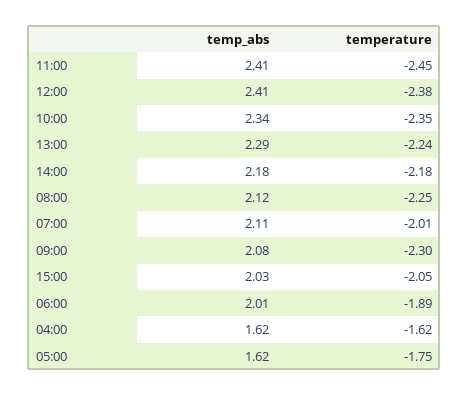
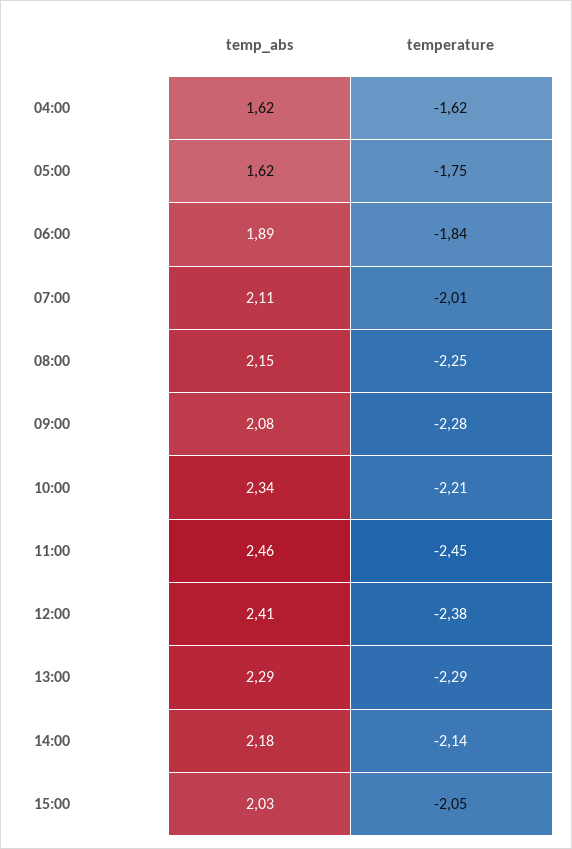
temp_abs, 11:00: 2.41 -> 2.46
temperature, 10:00: -2.35 -> -2.21
temperature, 13:00: -2.24 -> -2.29
temperature, 14:00: -2.18 -> -2.14
temp_abs, 08:00: 2.12 -> 2.15
temperature, 09:00: -2.3 -> -2.28
temp_abs, 06:00: 2.01 -> 1.89
temperature, 06:00: -1.89 -> -1.84

